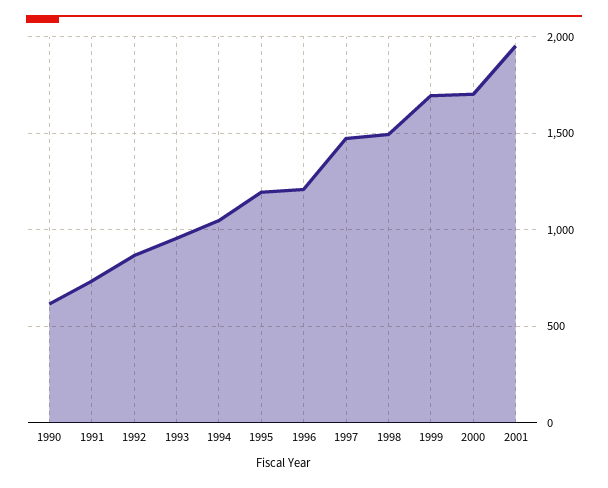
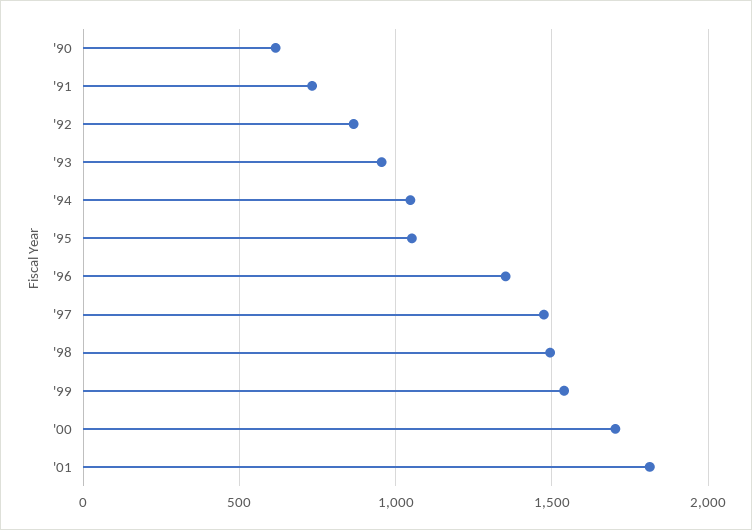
1995: 1200 -> 1050
1996: 1200 -> 1350
1999: 1700 -> 1550
2001: 1950 -> 1800

